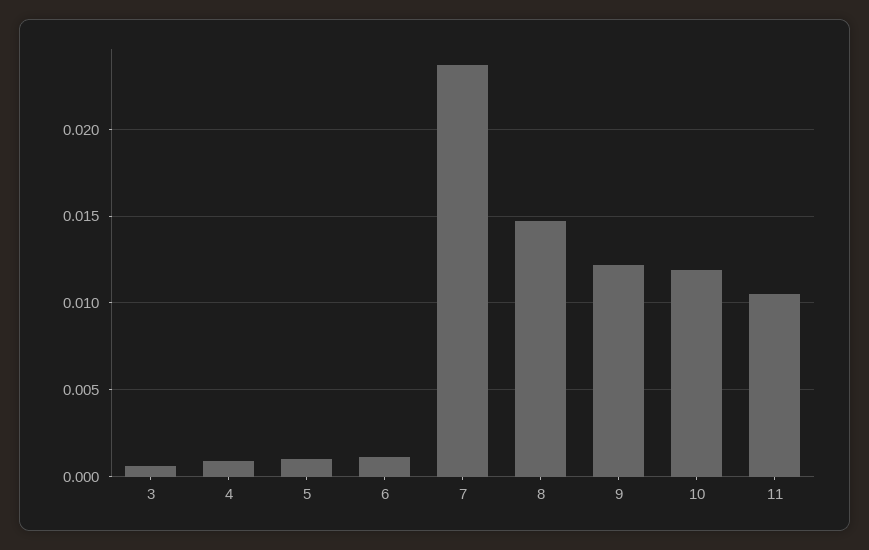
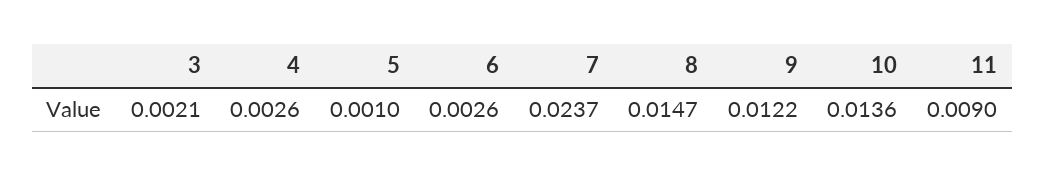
3: 0.0005 -> 0.0021
4: 0.001 -> 0.0026
6: 0.001 -> 0.0026
10: 0.012 -> 0.0136
11: 0.0105 -> 0.009

